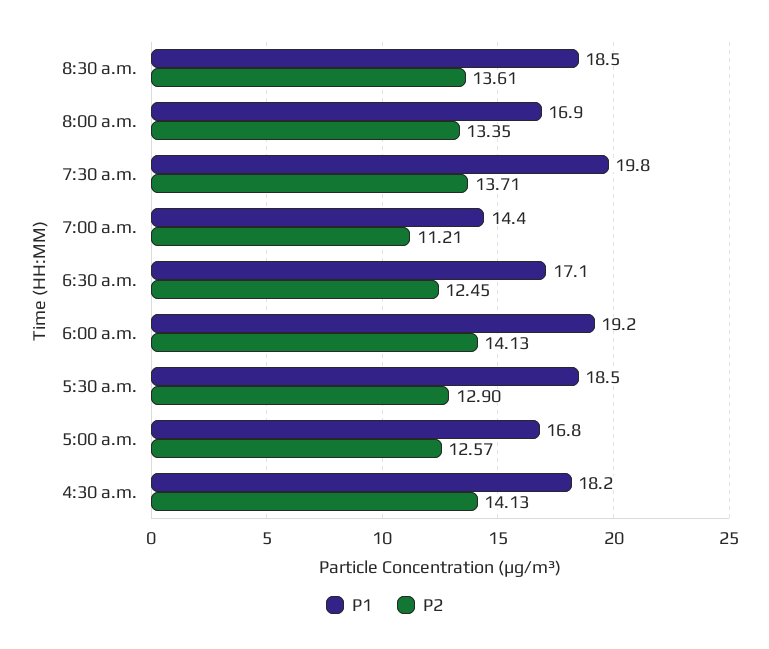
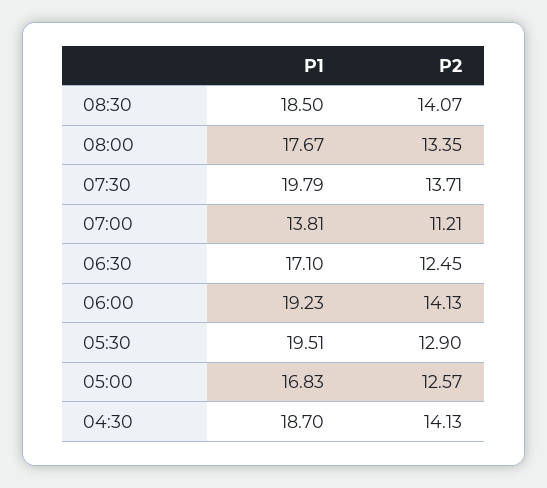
P2, 8:30 a.m.: 13.61 -> 14.07
P1, 8:00 a.m.: 16.9 -> 17.67
P1, 7:00 a.m.: 14.4 -> 13.81
P1, 5:30 a.m.: 18.5 -> 19.51
P1, 4:30 a.m.: 18.2 -> 18.7

